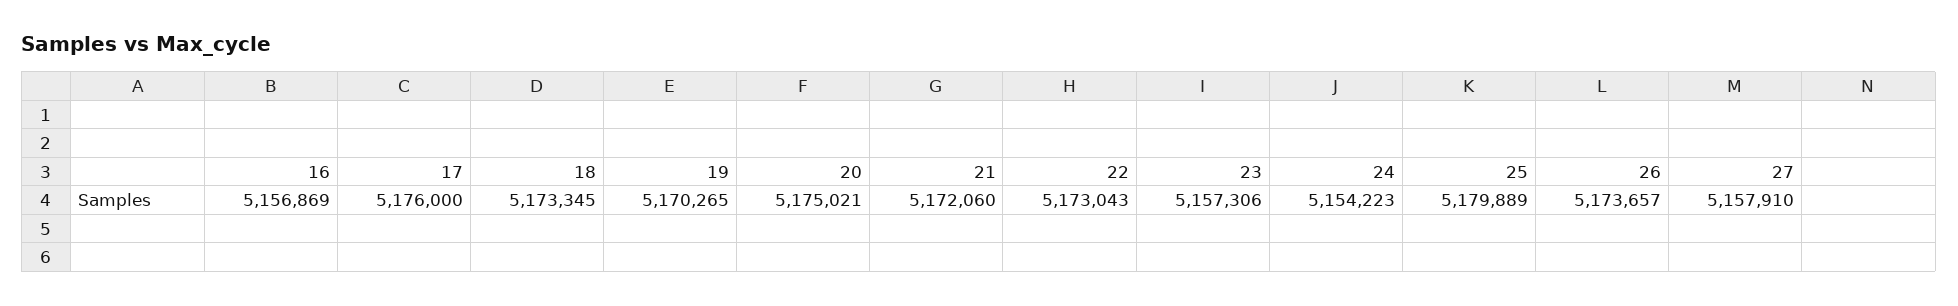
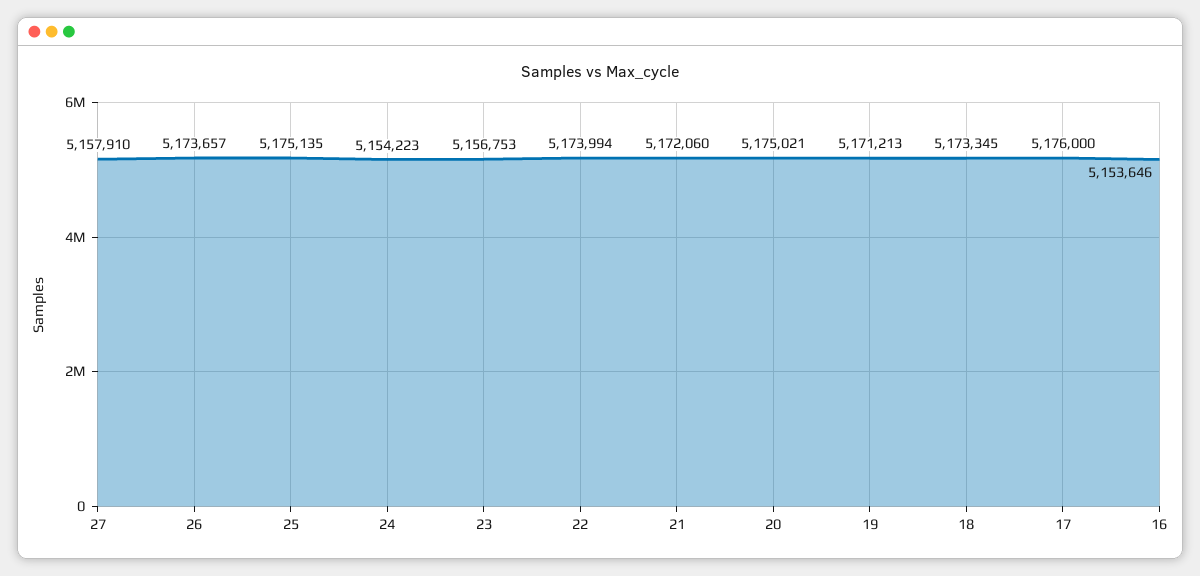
16: 5156869 -> 5153646
19: 5170265 -> 5171213
22: 5173043 -> 5173994
23: 5157306 -> 5156753
25: 5179889 -> 5175135

